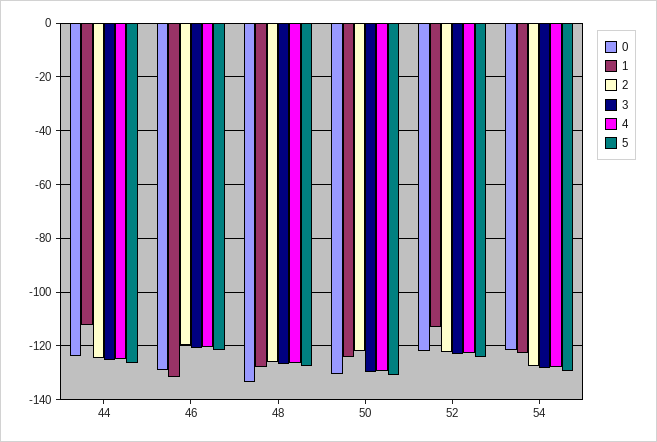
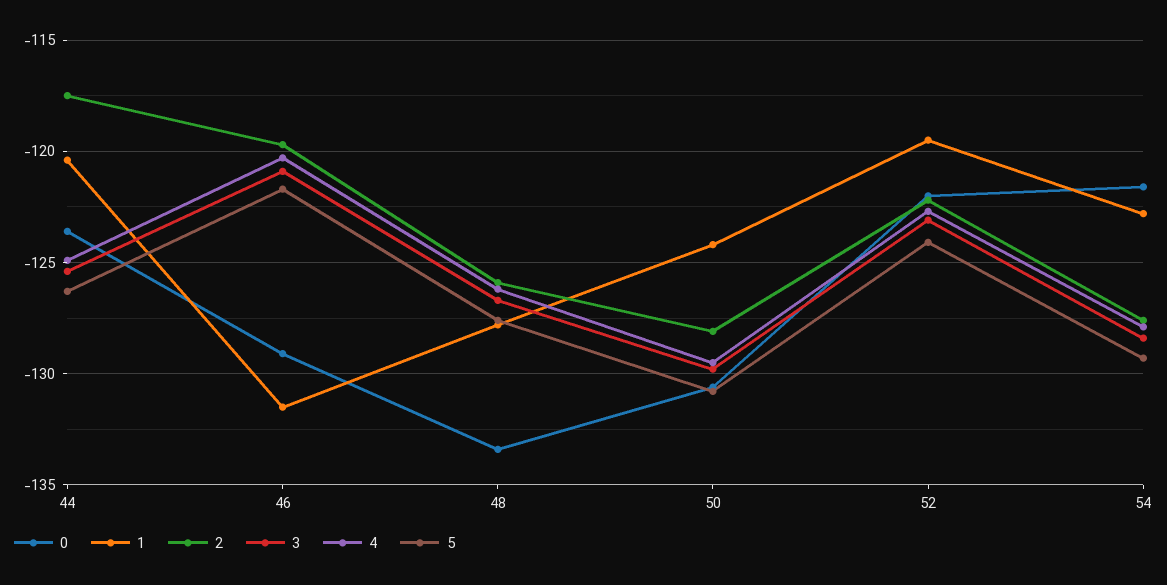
1, 44: -112.5 -> -120.5
2, 44: -125 -> -117.5
2, 50: -122.5 -> -128
1, 52: -112.5 -> -119.5

